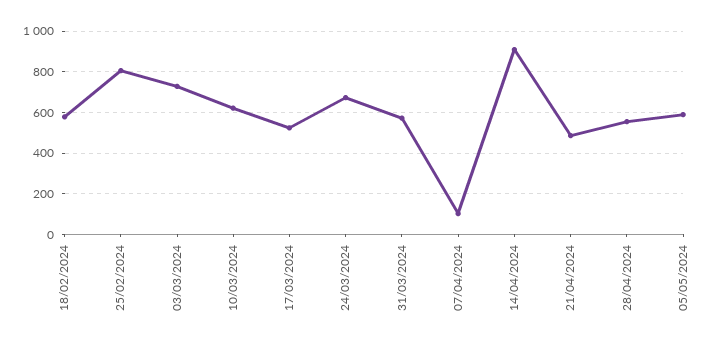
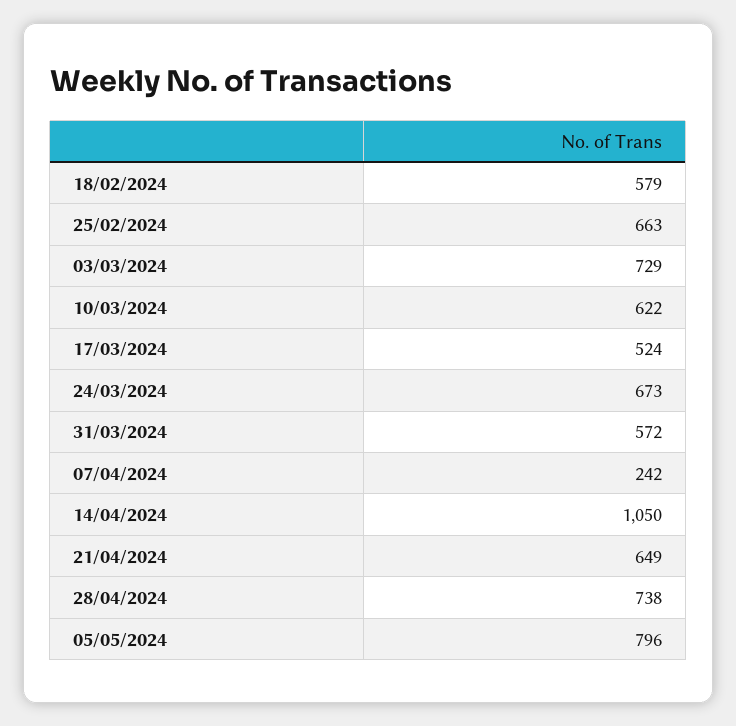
25/02/2024: 800 -> 663
07/04/2024: 100 -> 242
14/04/2024: 900 -> 1050
21/04/2024: 500 -> 649
28/04/2024: 550 -> 738
05/05/2024: 600 -> 796

